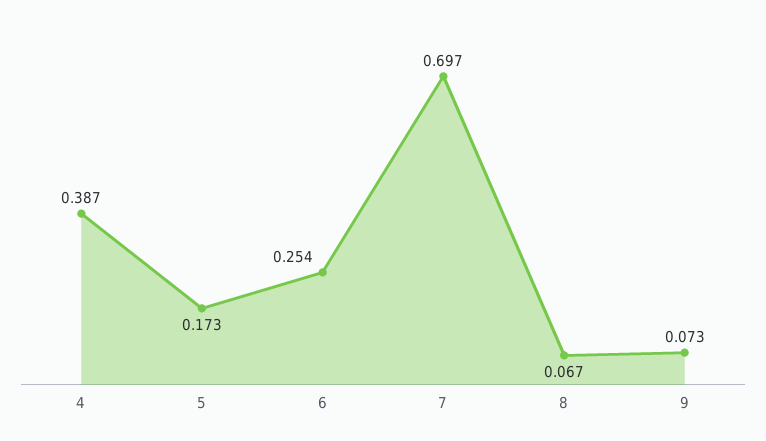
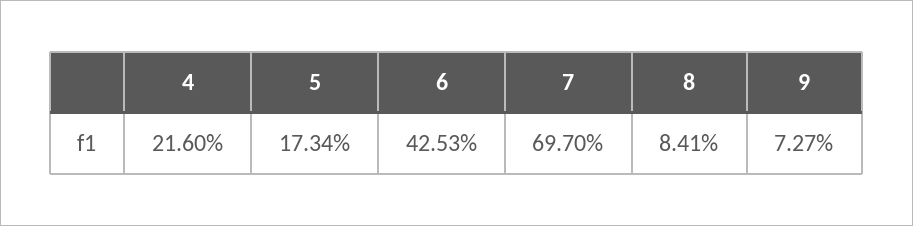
4: 0.387 -> 0.216
6: 0.254 -> 0.4253
8: 0.067 -> 0.0841

